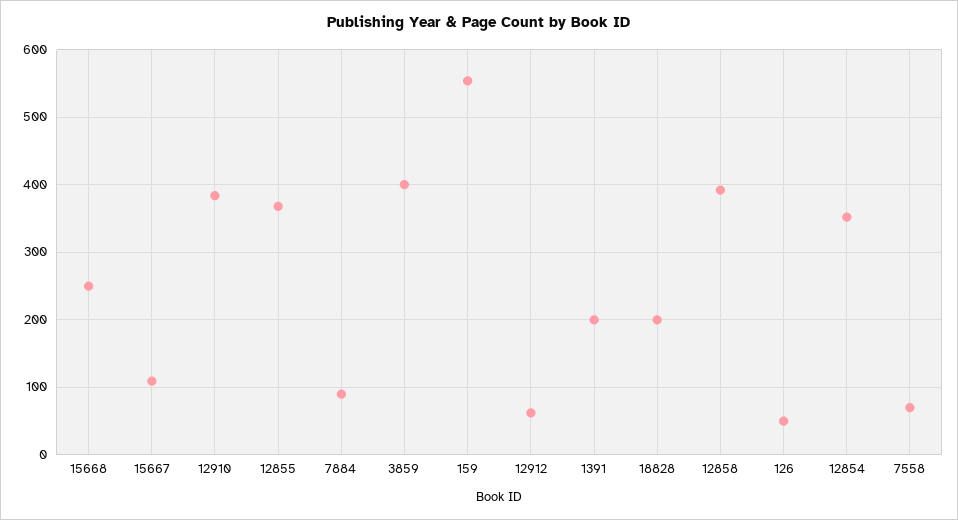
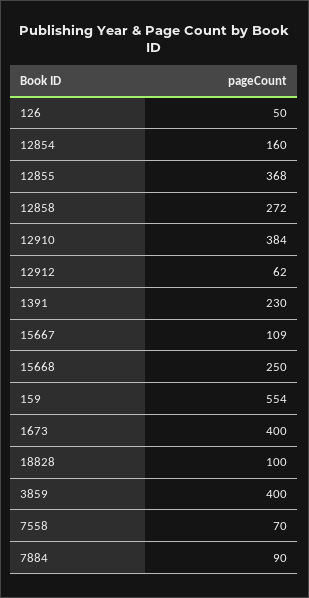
1391: 200 -> 230
18828: 200 -> 100
12858: 390 -> 272
12854: 350 -> 160
1673: none -> 400

